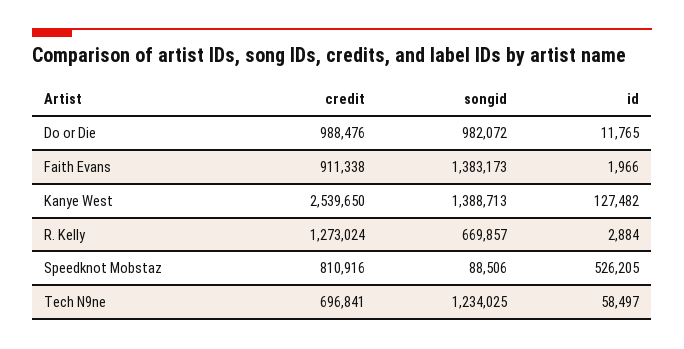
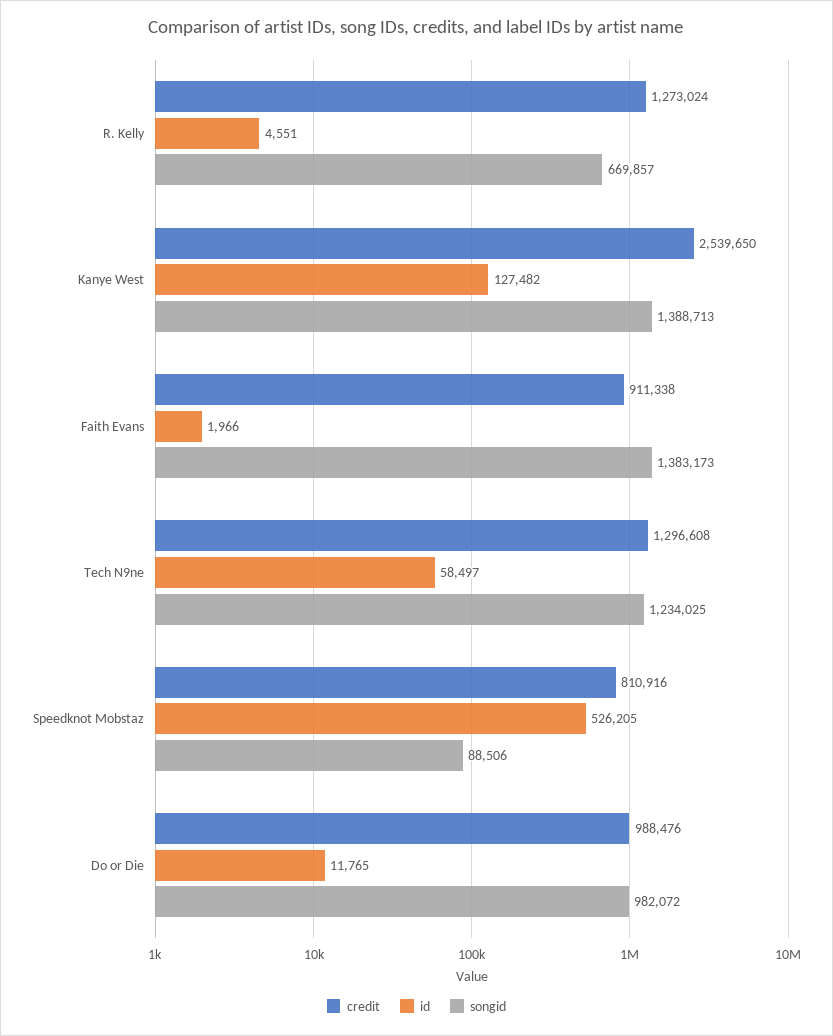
id, R. Kelly: 2884 -> 4551
credit, Tech N9ne: 696841 -> 1296608

